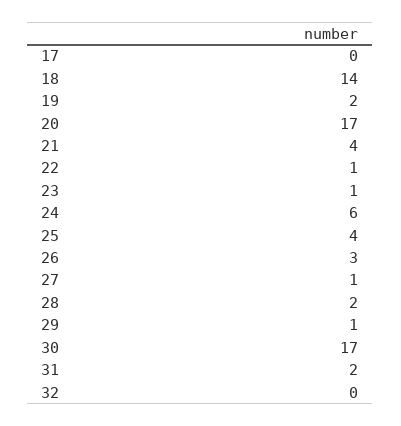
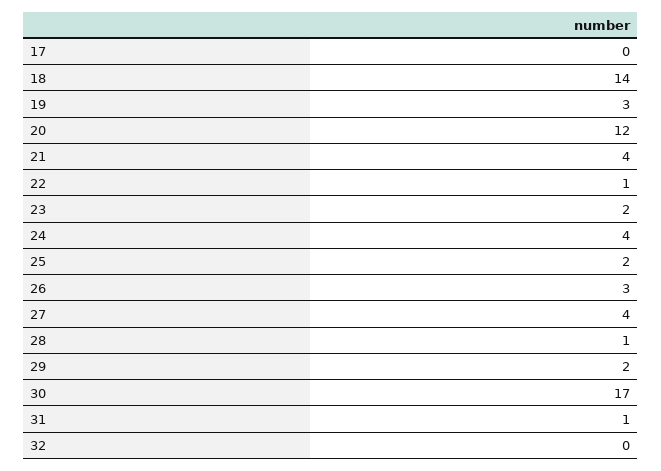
19: 2 -> 3
20: 17 -> 12
23: 1 -> 2
24: 6 -> 4
25: 4 -> 2
27: 1 -> 4
28: 2 -> 1
29: 1 -> 2
31: 2 -> 1

